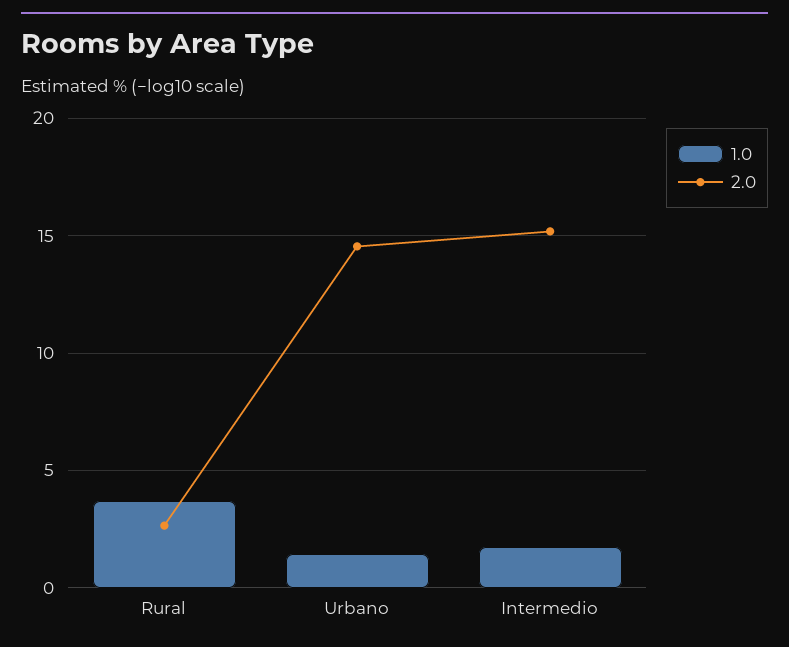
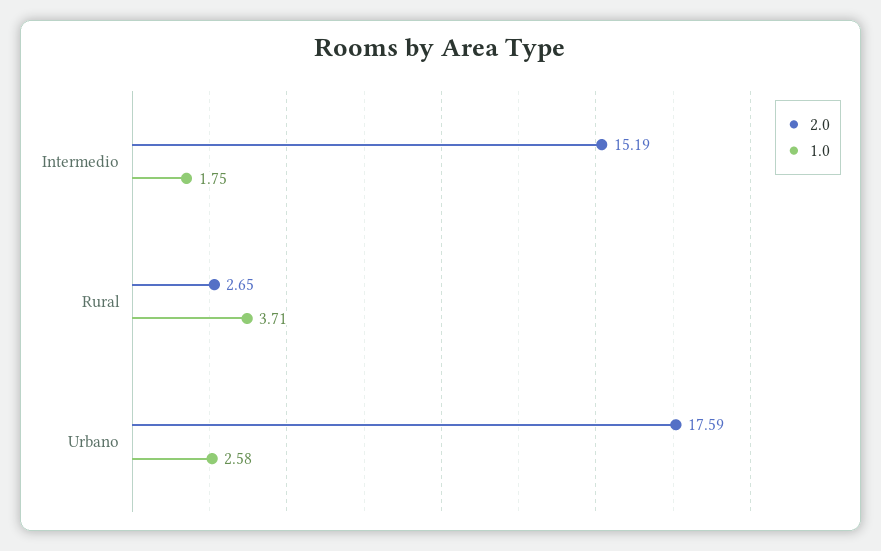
1.0, Urbano: 1.5 -> 2.58
2.0, Urbano: 14.5 -> 17.59

